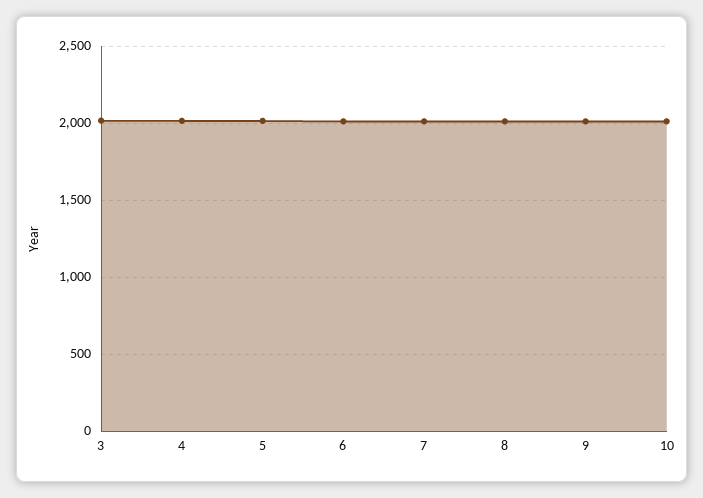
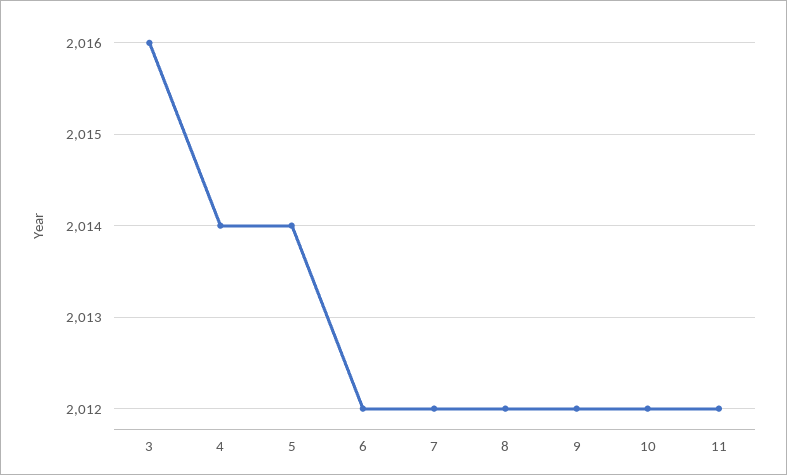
11: none -> 2012

